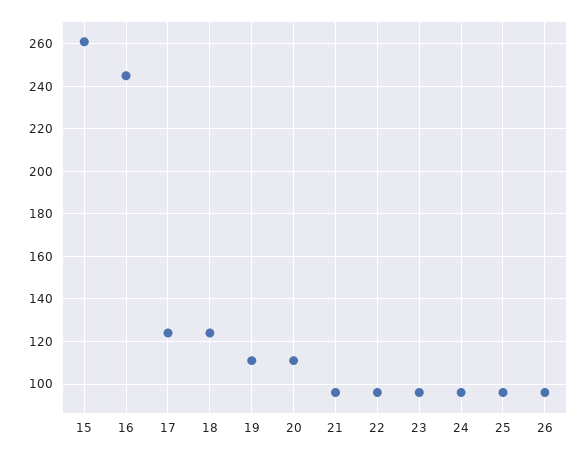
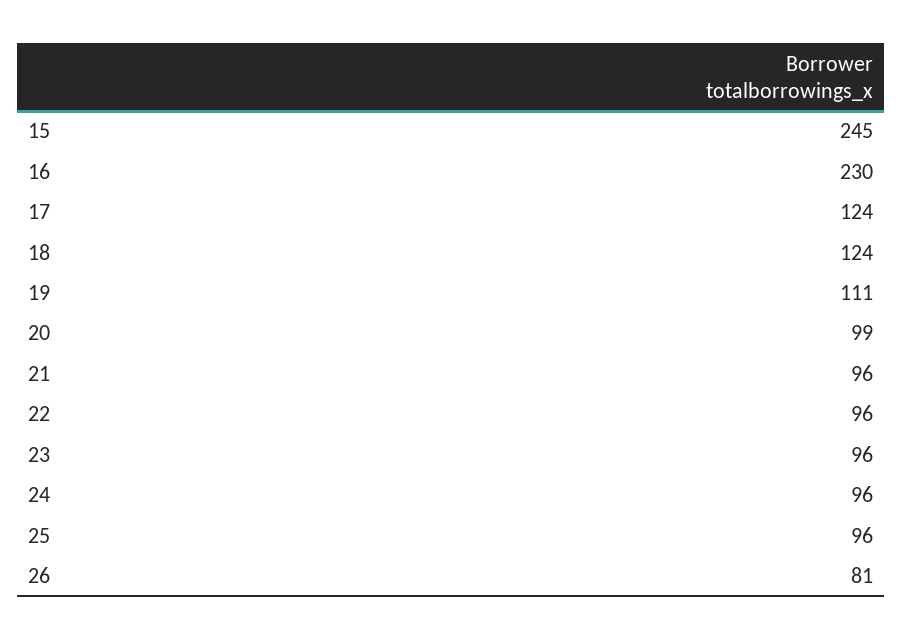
15: 260 -> 245
16: 245 -> 230
20: 110 -> 99
26: 95 -> 81

